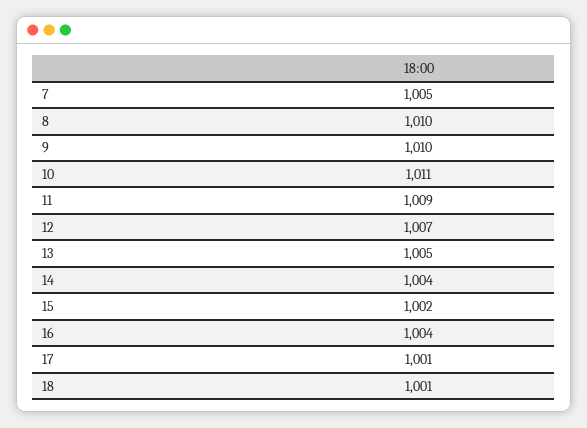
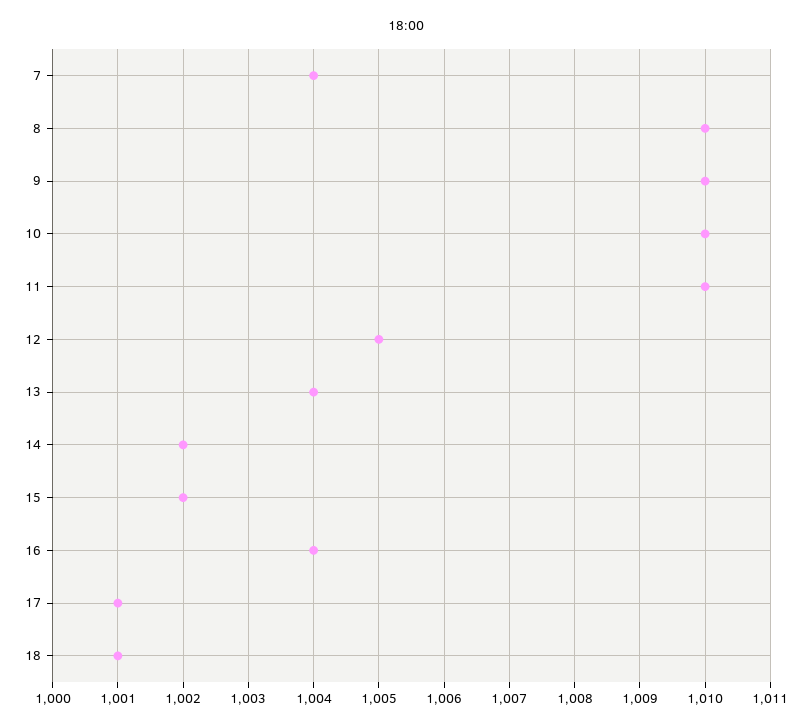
7: 1005 -> 1004
10: 1011 -> 1010
11: 1009 -> 1010
12: 1007 -> 1005
13: 1005 -> 1004
14: 1004 -> 1002

